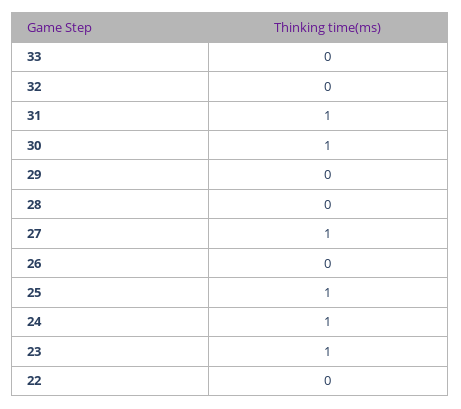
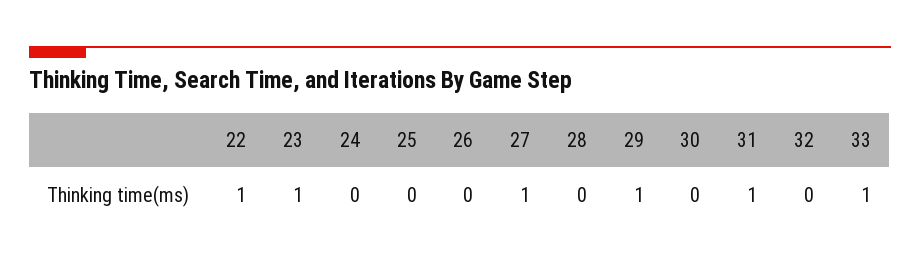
33: 0 -> 1
30: 1 -> 0
29: 0 -> 1
25: 1 -> 0
24: 1 -> 0
22: 0 -> 1

